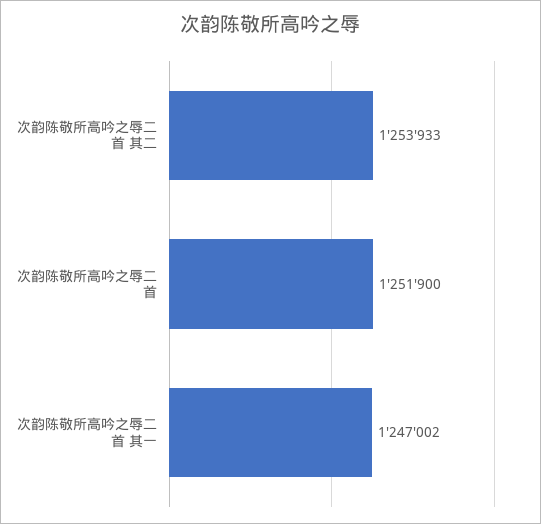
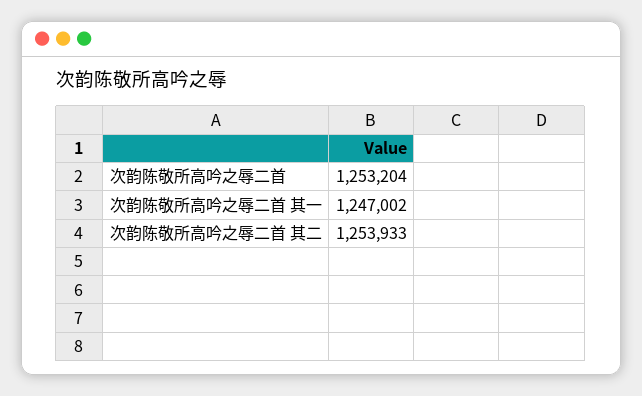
次韵陈敬所高吟之辱二首: 1251900 -> 1253204

